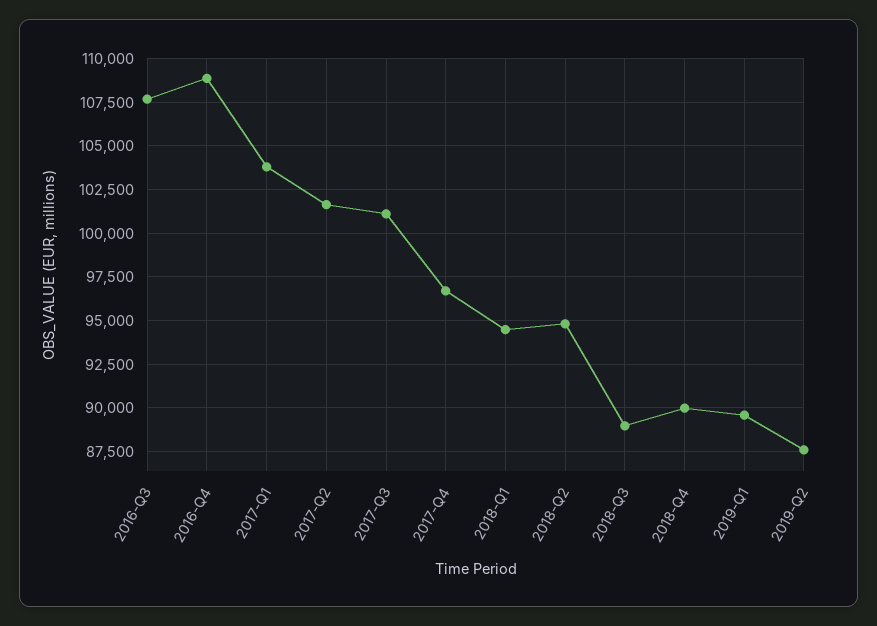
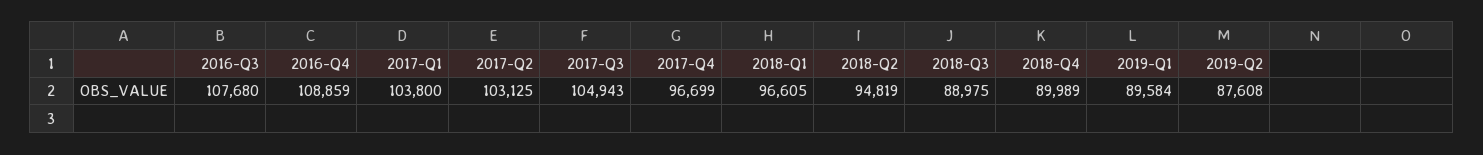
2017-Q2: 101500 -> 103125
2017-Q3: 101000 -> 104943
2018-Q1: 94500 -> 96605

